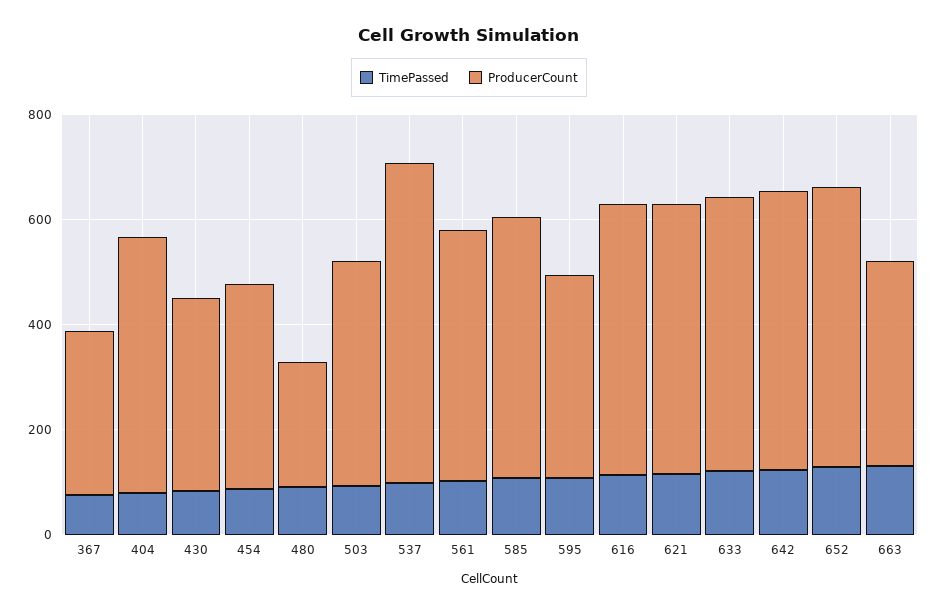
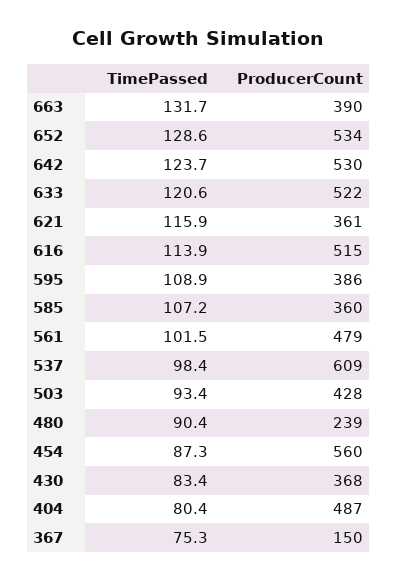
ProducerCount, 367: 300 -> 150
ProducerCount, 454: 400 -> 560
ProducerCount, 585: 500 -> 360
ProducerCount, 621: 500 -> 361

